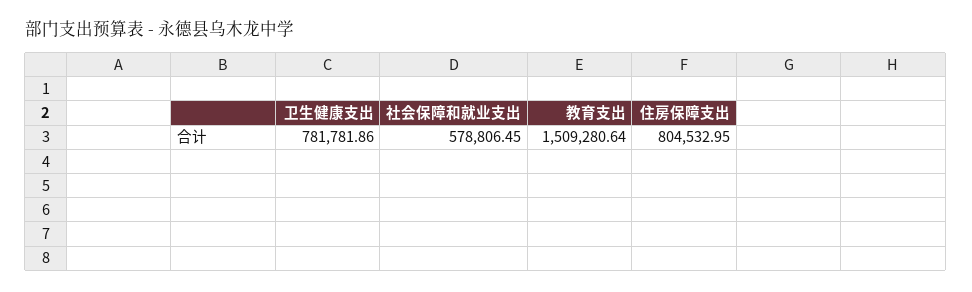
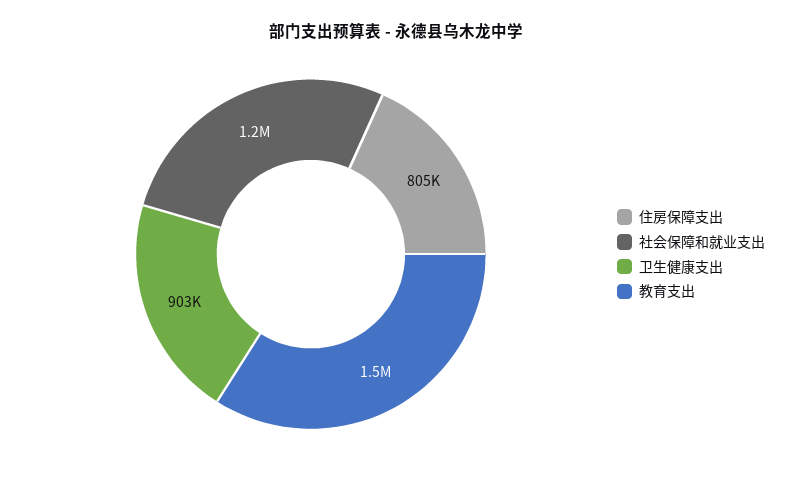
卫生健康支出: 781781.86 -> 903000
社会保障和就业支出: 578806.45 -> 1200000

